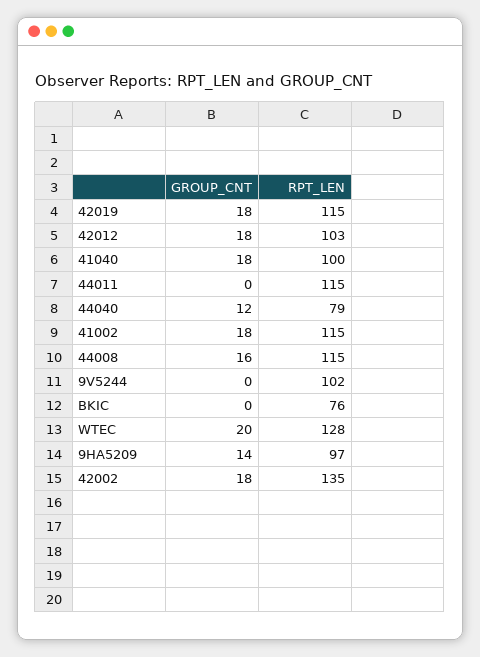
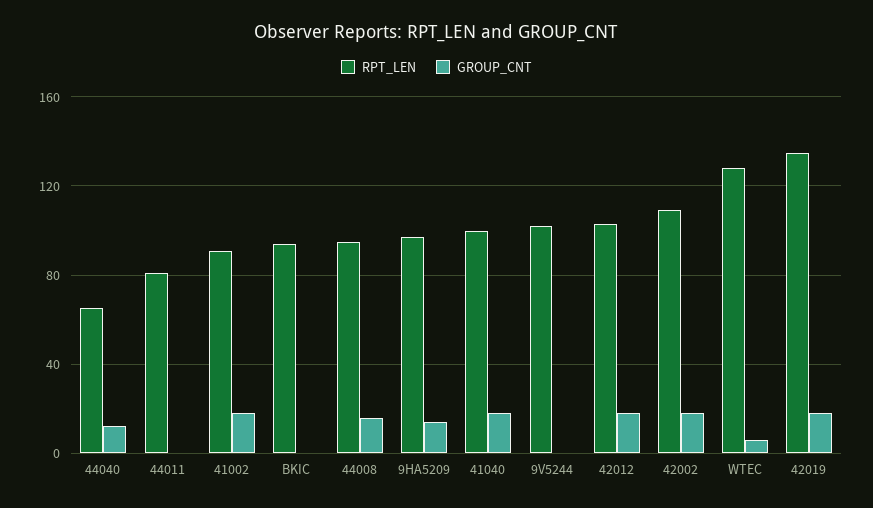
RPT_LEN, 42019: 115 -> 135
RPT_LEN, 44011: 115 -> 80
RPT_LEN, 44040: 79 -> 65
RPT_LEN, 41002: 115 -> 90
RPT_LEN, 44008: 115 -> 95
RPT_LEN, BKIC: 76 -> 95
GROUP_CNT, WTEC: 20 -> 5
RPT_LEN, 42002: 135 -> 110

